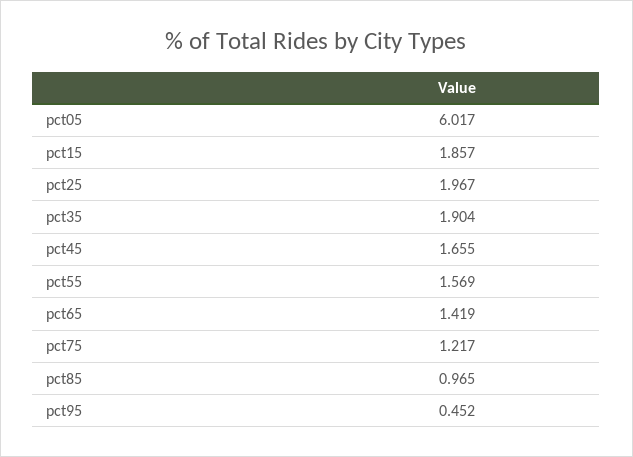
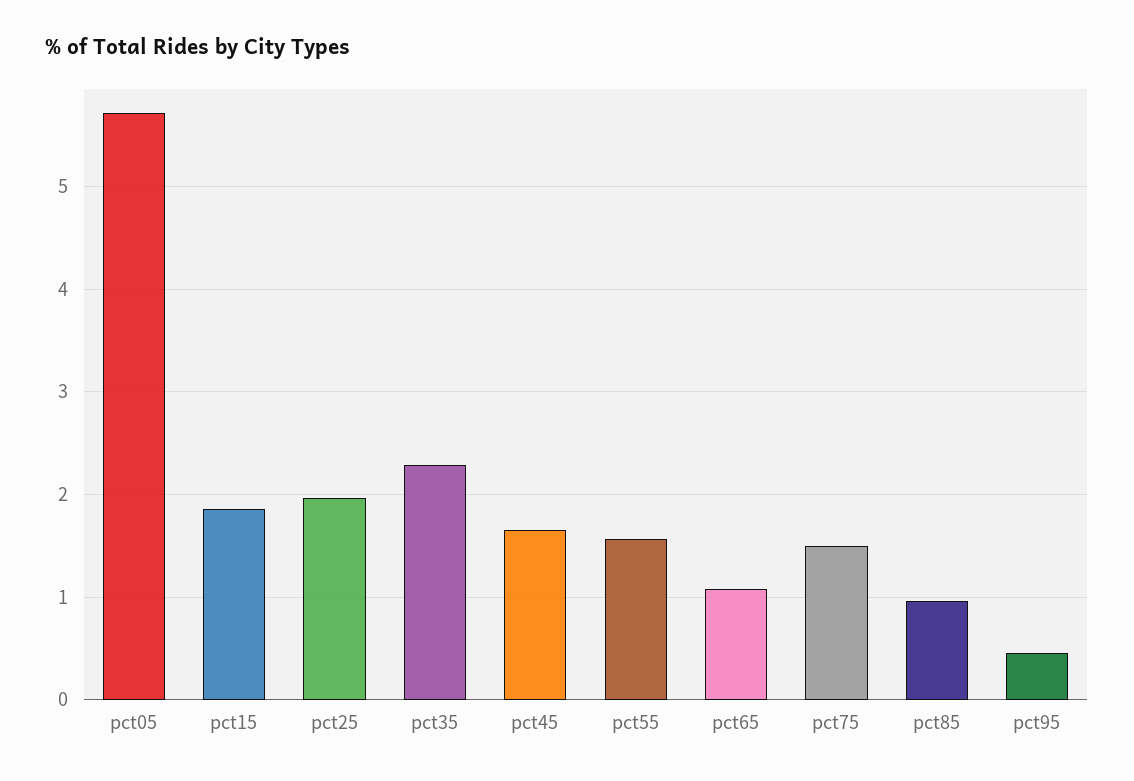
pct05: 6.017 -> 5.7
pct35: 1.904 -> 2.3
pct65: 1.419 -> 1.1
pct75: 1.217 -> 1.5

